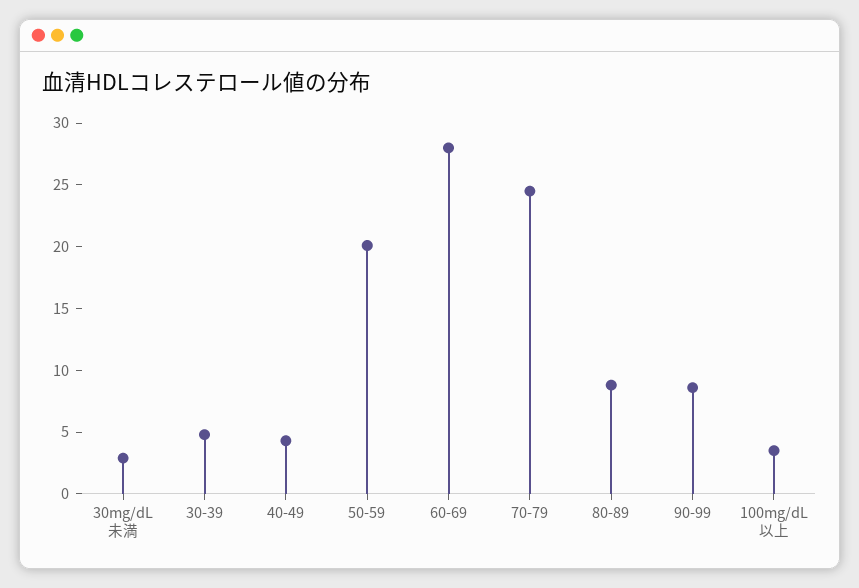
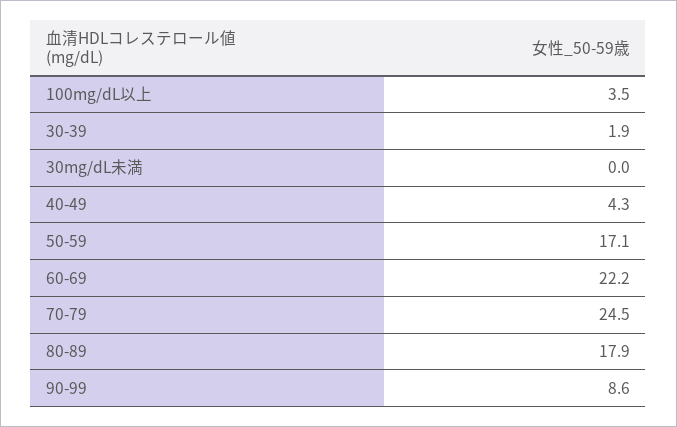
30mg/dL未満: 3 -> 0
30-39: 5 -> 1.9
50-59: 20 -> 17.1
60-69: 28 -> 22.2
80-89: 9 -> 17.9

